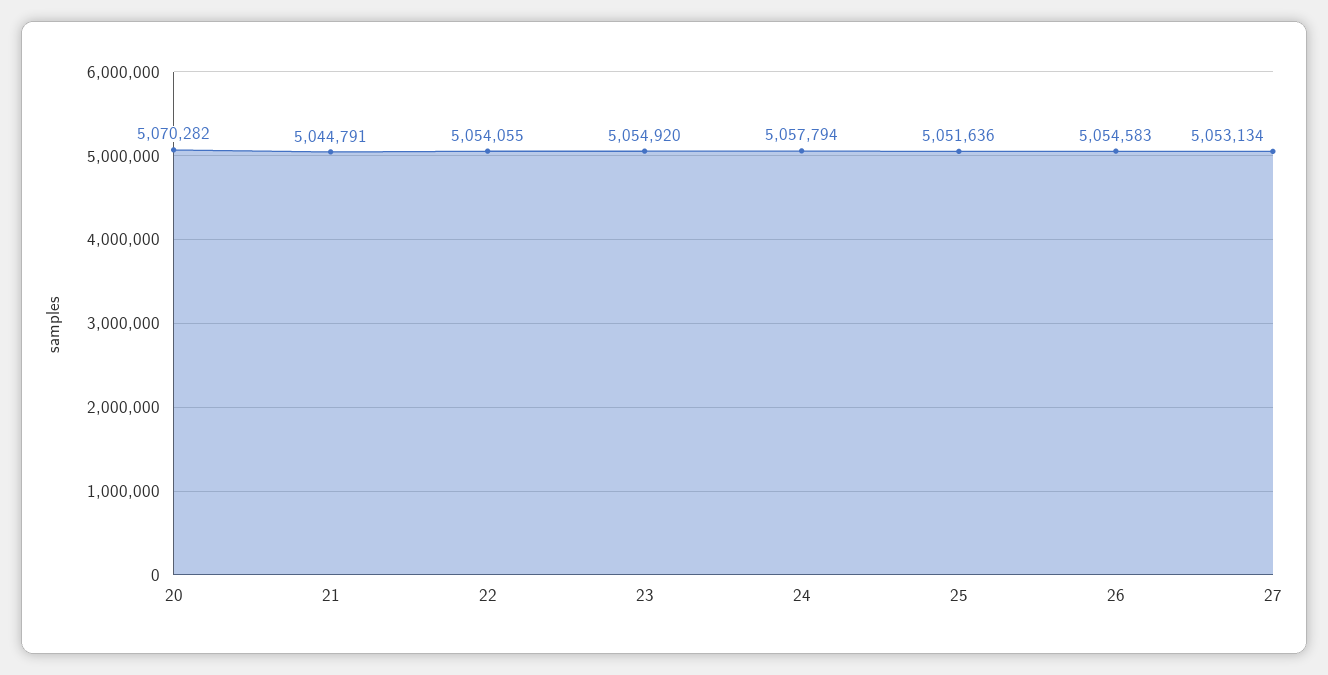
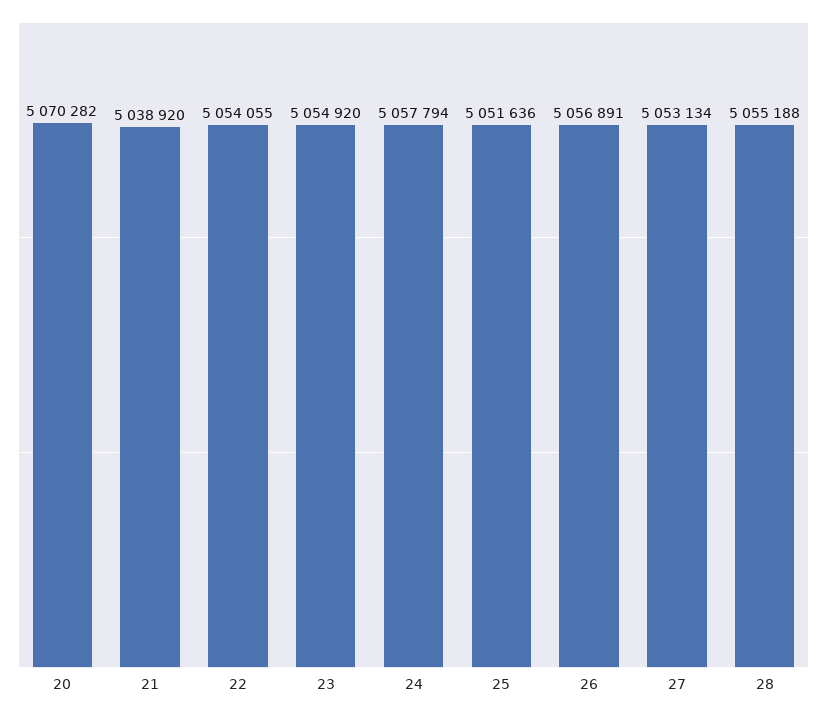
21: 5044791 -> 5038920
26: 5054583 -> 5056891
28: none -> 5055188

